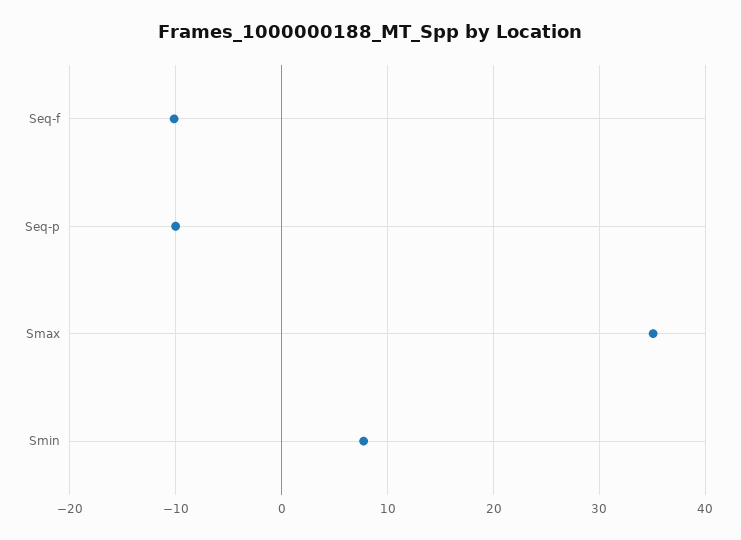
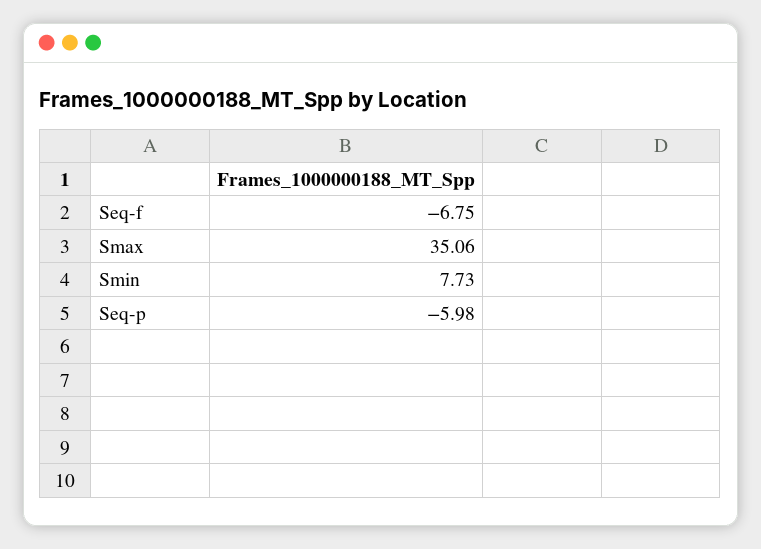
Seq-f: -10 -> -6.75
Seq-p: -10 -> -5.98

